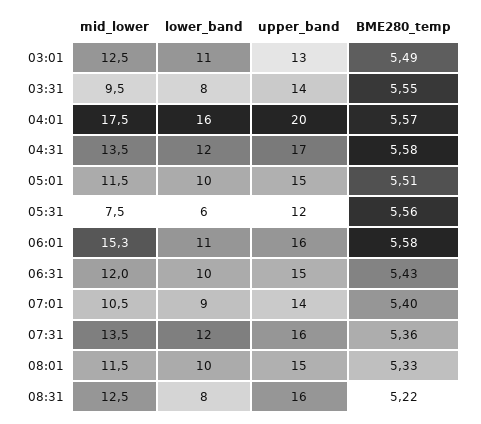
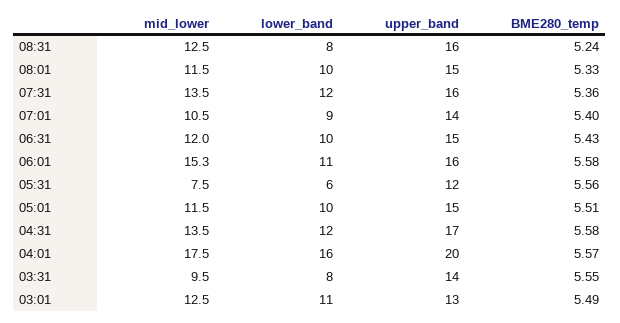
BME280_temp, 08:31: 5.22 -> 5.24

